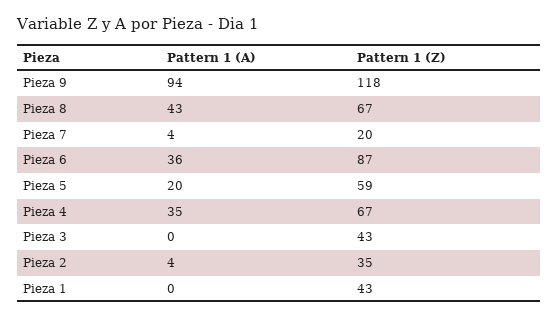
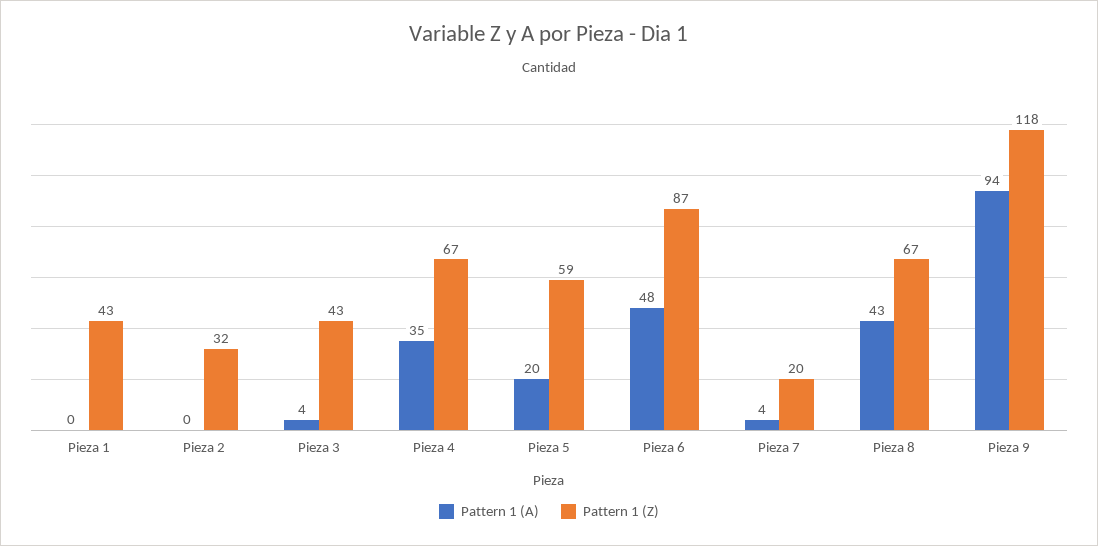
Pattern 1 (A), Pieza 6: 36 -> 48
Pattern 1 (A), Pieza 3: 0 -> 4
Pattern 1 (A), Pieza 2: 4 -> 0
Pattern 1 (Z), Pieza 2: 35 -> 32

